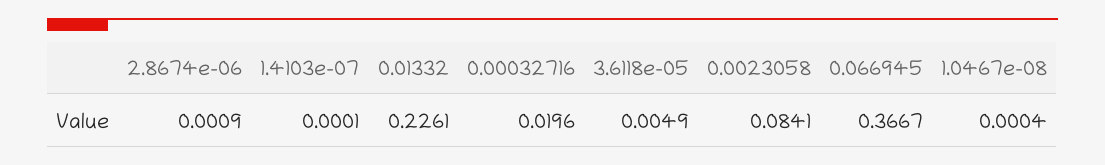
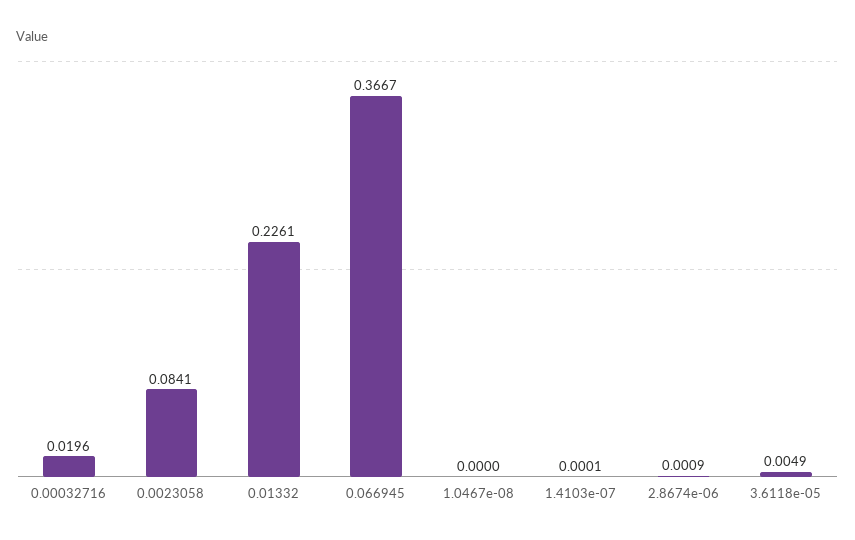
1.0467e-08: 0.0004 -> 0

